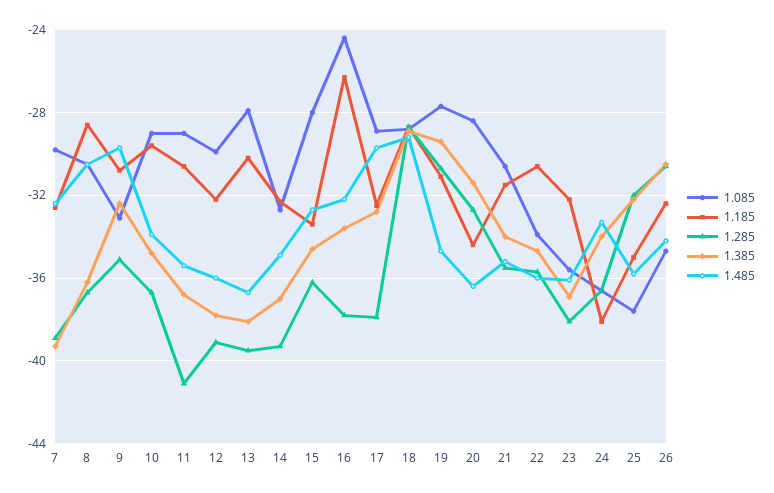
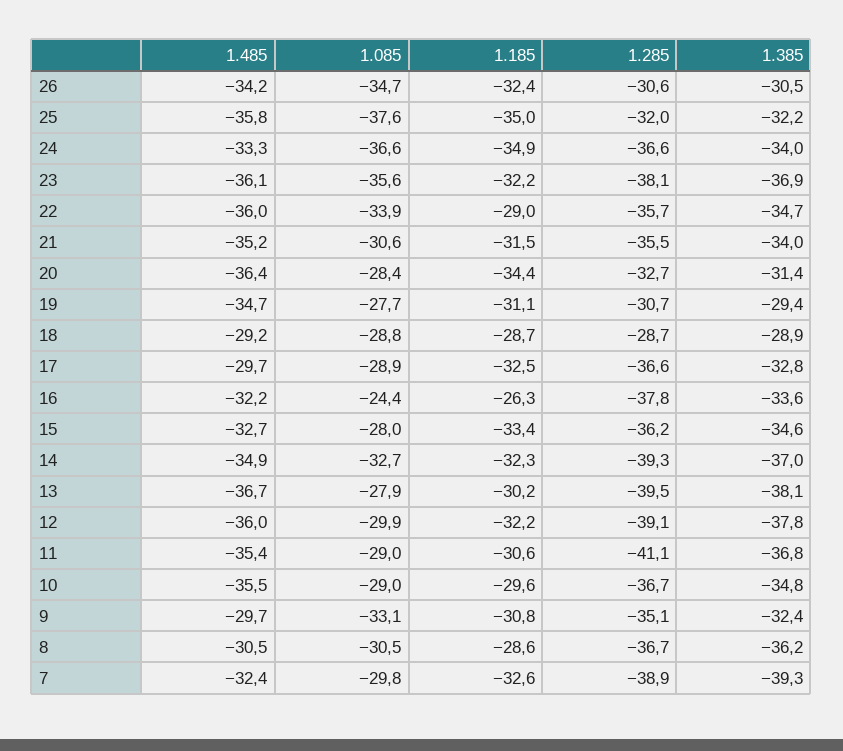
1.485, 10: -34 -> -35.5
1.285, 17: -38 -> -36.6
1.185, 22: -30.5 -> -29
1.185, 24: -38 -> -34.9

